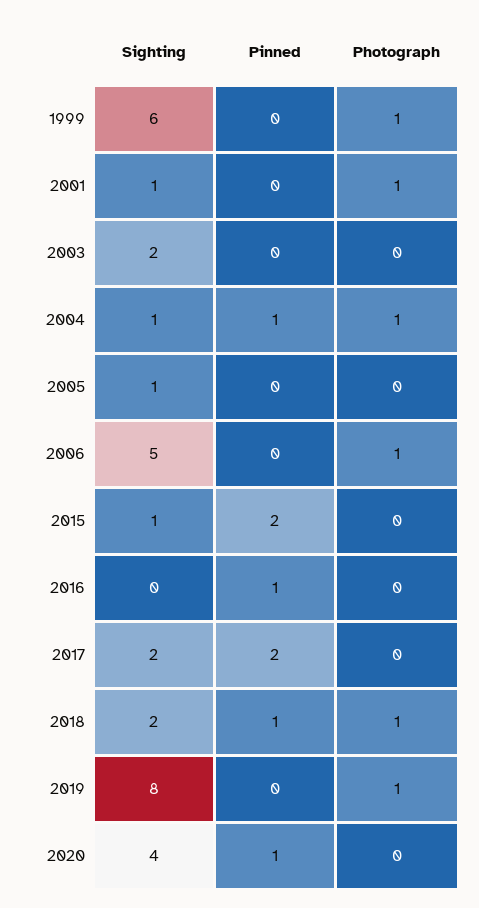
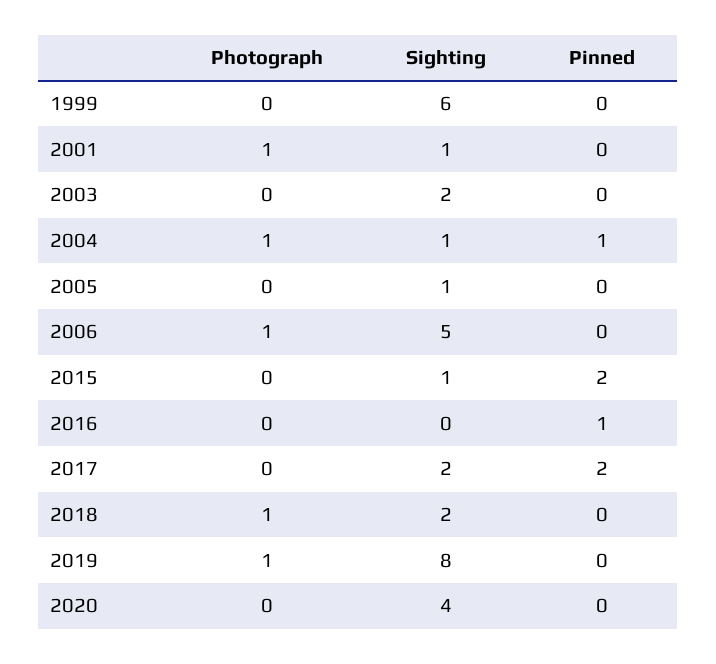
Photograph, 1999: 1 -> 0
Pinned, 2018: 1 -> 0
Pinned, 2020: 1 -> 0

